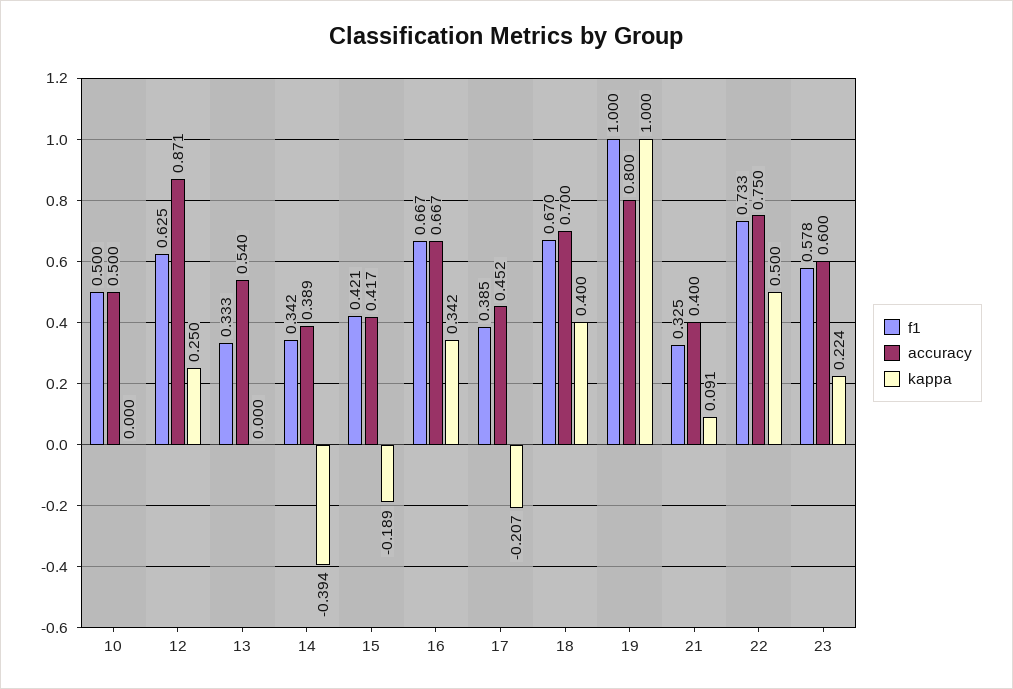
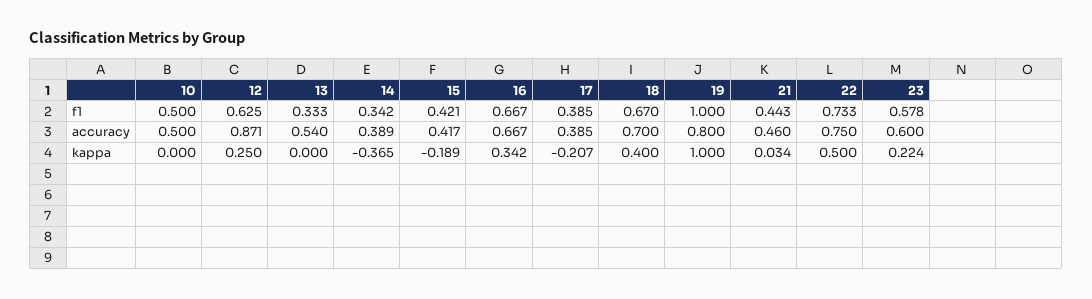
kappa, 14: -0.394 -> -0.365
accuracy, 17: 0.452 -> 0.385
f1, 21: 0.325 -> 0.443
accuracy, 21: 0.4 -> 0.46
kappa, 21: 0.091 -> 0.034

